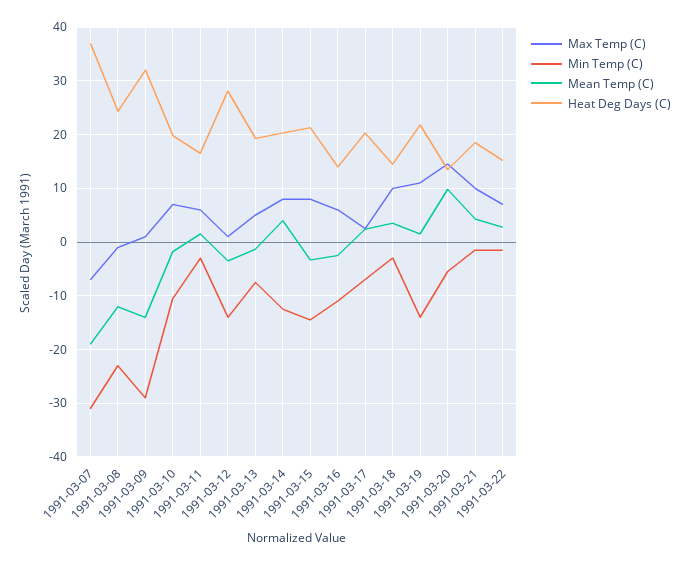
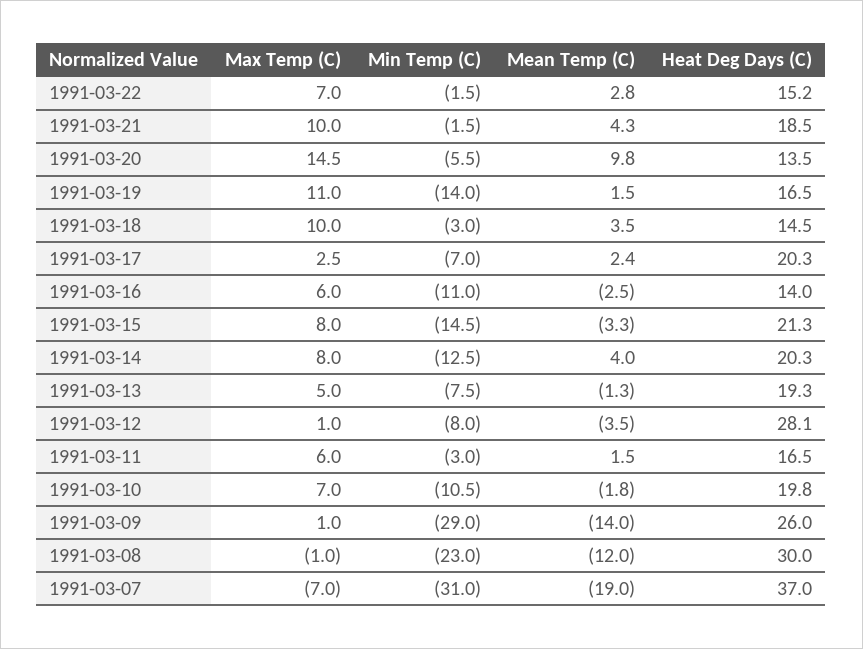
Heat Deg Days (C), 1991-03-08: 24 -> 30
Heat Deg Days (C), 1991-03-09: 32 -> 26
Min Temp (C), 1991-03-12: -14 -> -8
Heat Deg Days (C), 1991-03-19: 22 -> 16.5

